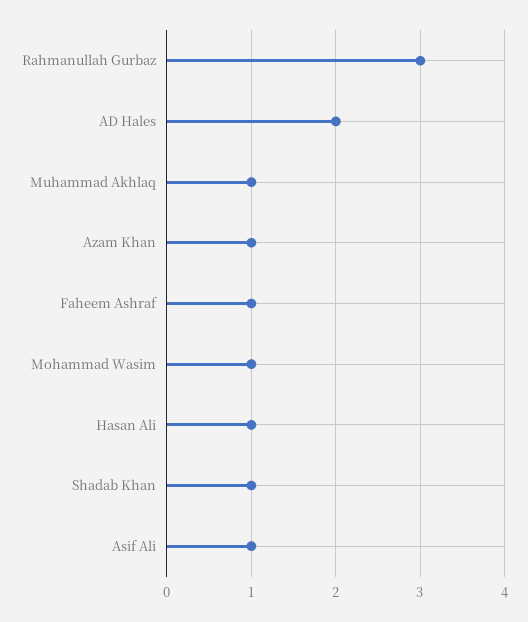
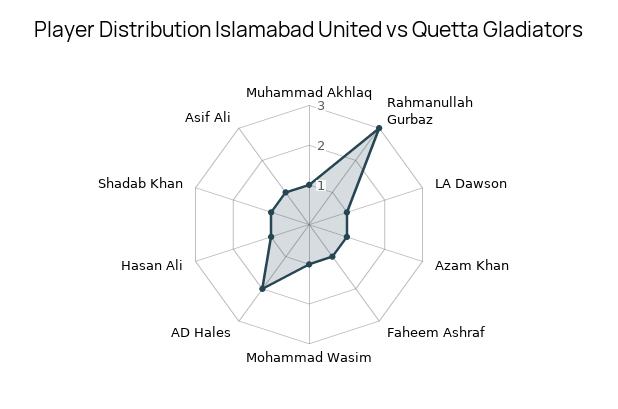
LA Dawson: none -> 1

